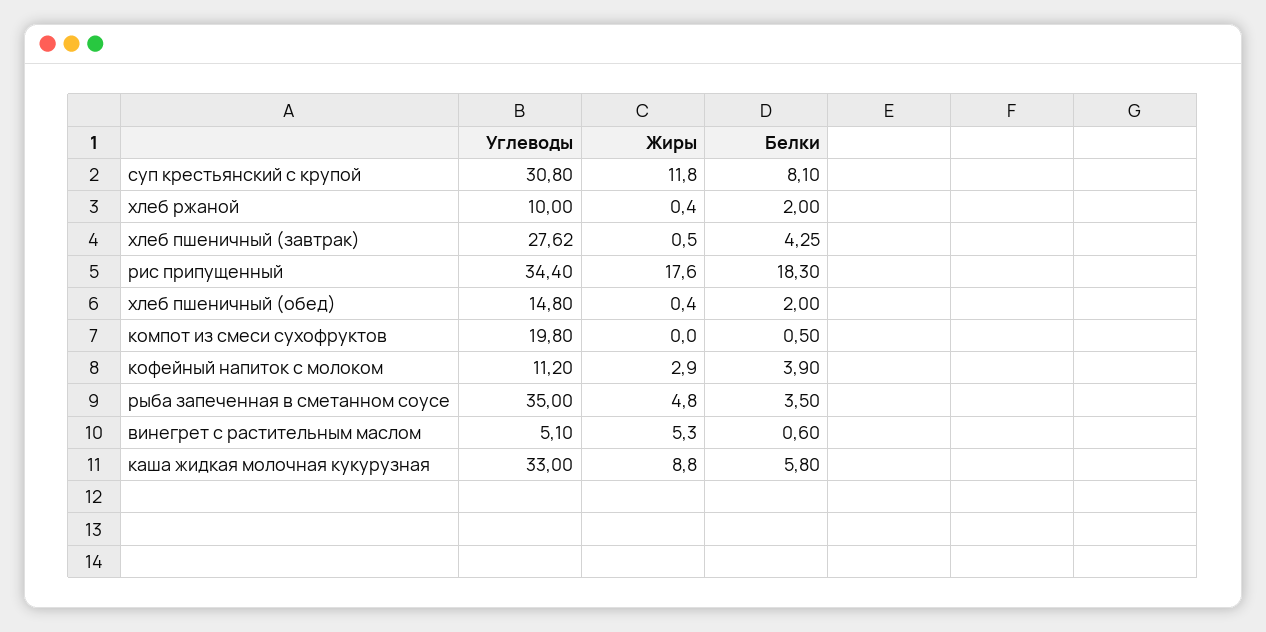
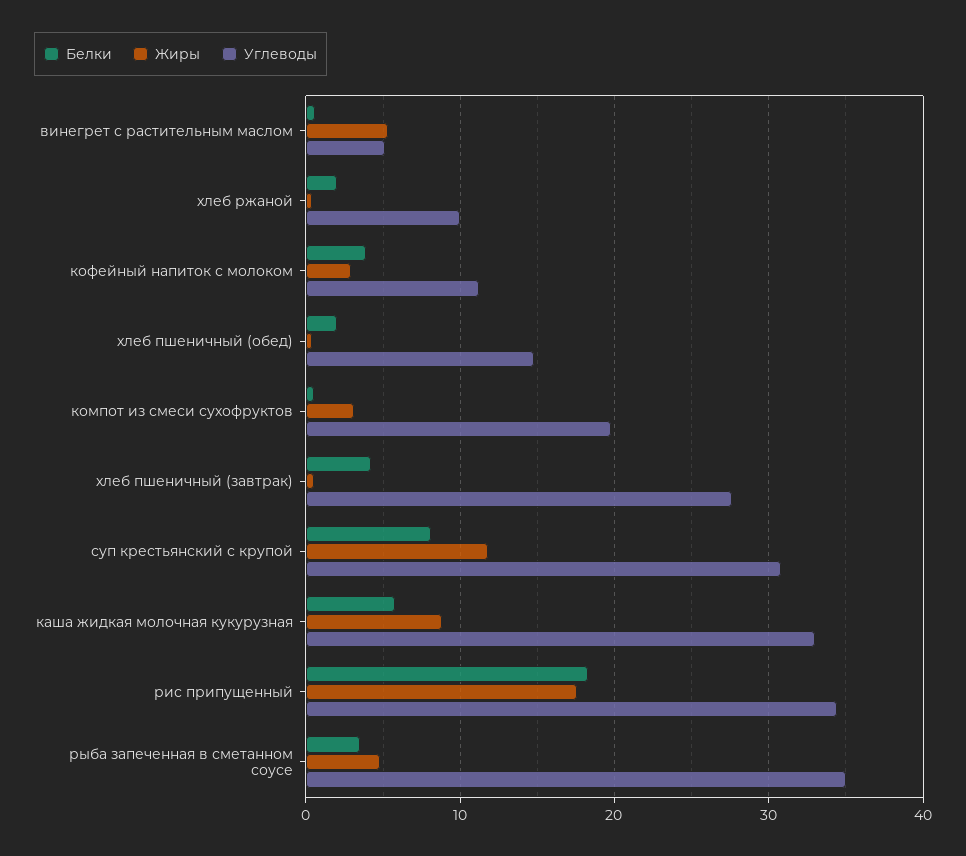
Жиры, компот из смеси сухофруктов: 0 -> 3

